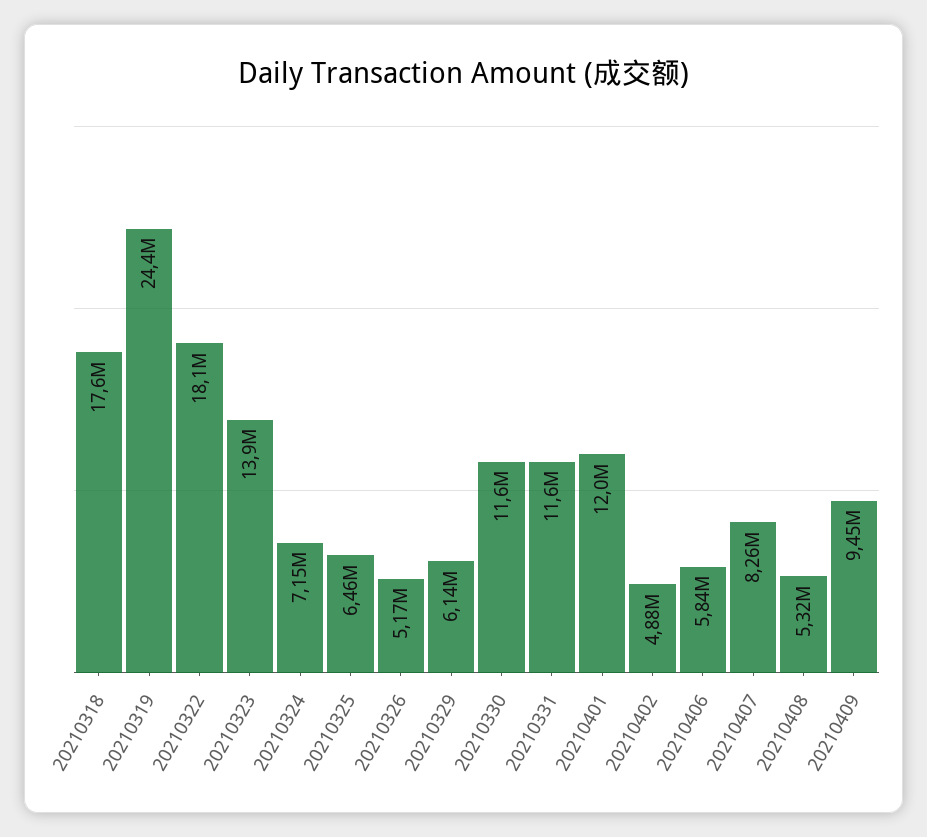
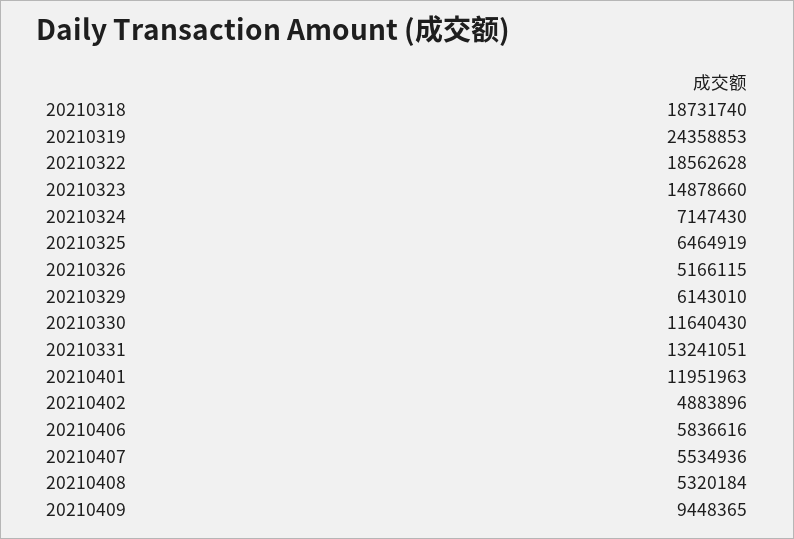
20210318: 17600000 -> 18731740
20210322: 18100000 -> 18562628
20210323: 13900000 -> 14878660
20210331: 11600000 -> 13241051
20210407: 8260000 -> 5534936

